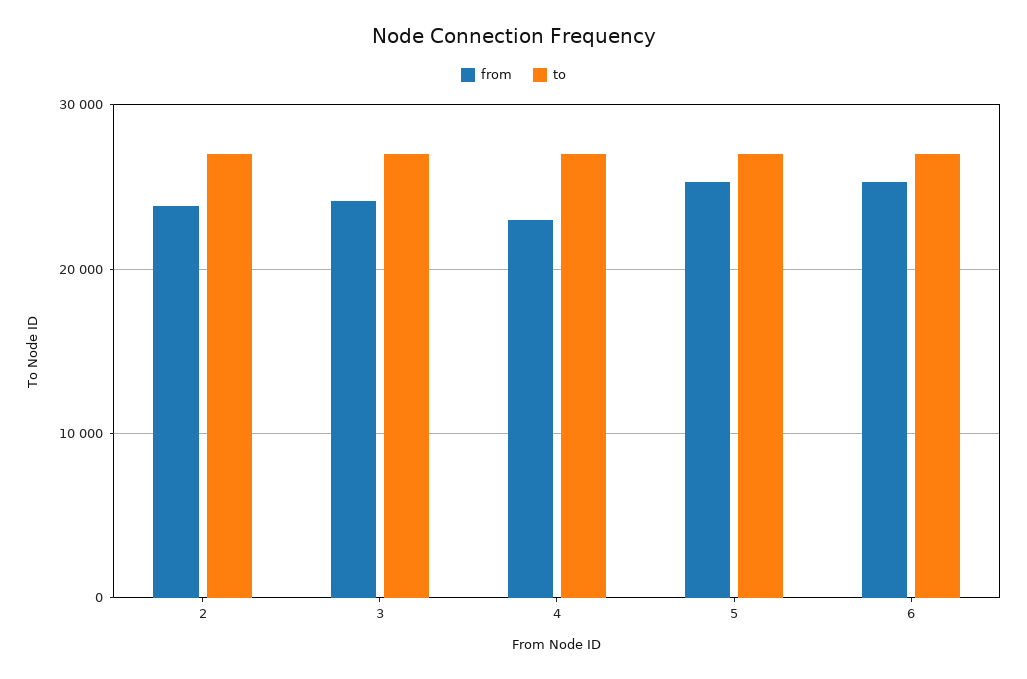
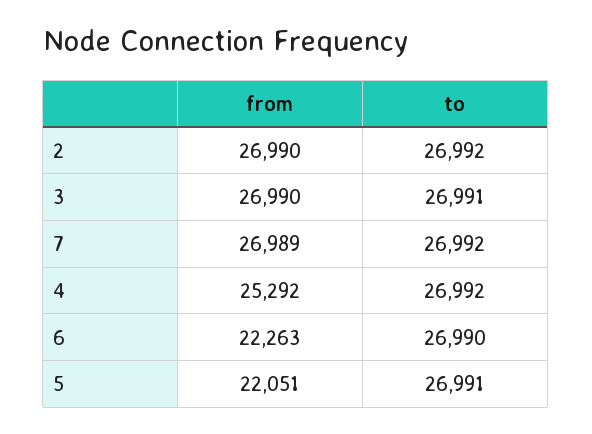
from, 2: 24000 -> 26990
from, 3: 24000 -> 26990
from, 4: 23000 -> 25292
from, 5: 25000 -> 22051
from, 6: 25000 -> 22263
from, 7: none -> 26989
to, 7: none -> 26992

